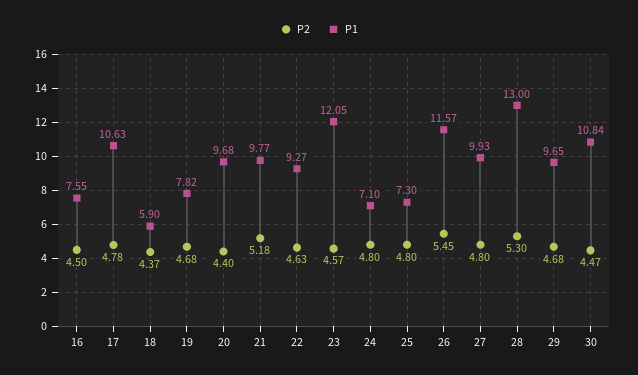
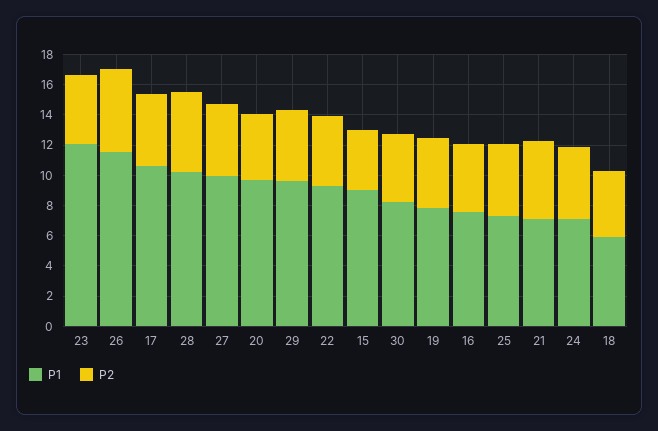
P1, 21: 9.77 -> 7
P1, 28: 13 -> 10
P1, 30: 10.84 -> 8
P1, 15: none -> 9
P2, 15: none -> 4

